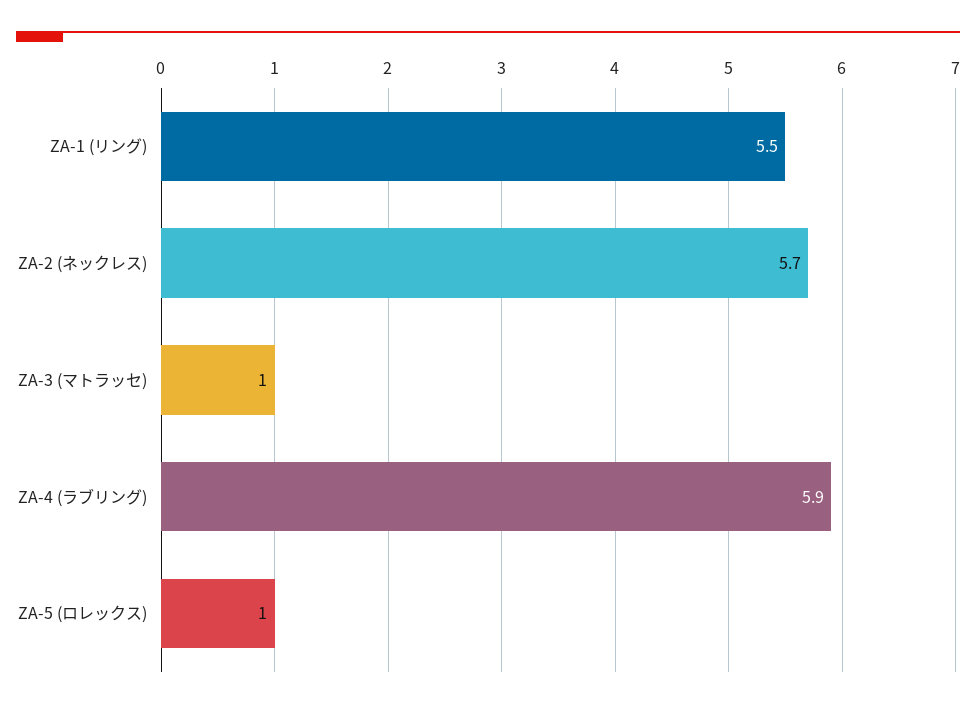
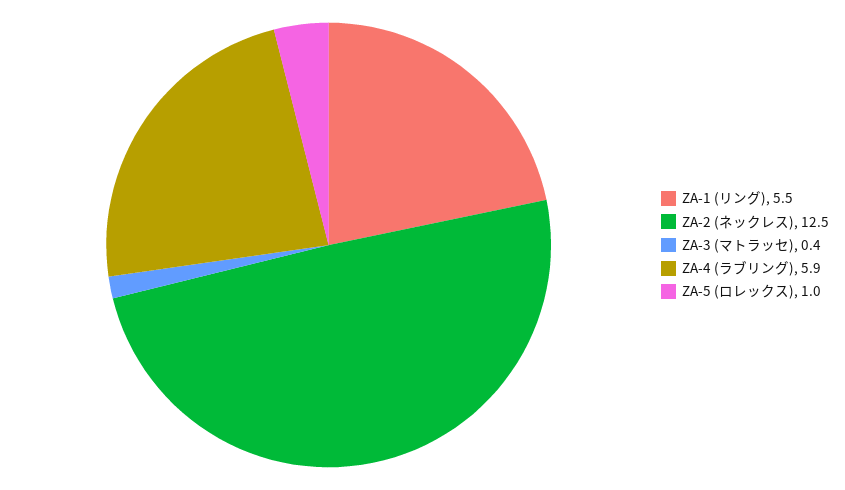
ZA-2 (ネックレス): 5.7 -> 12.5
ZA-3 (マトラッセ): 1 -> 0.4

